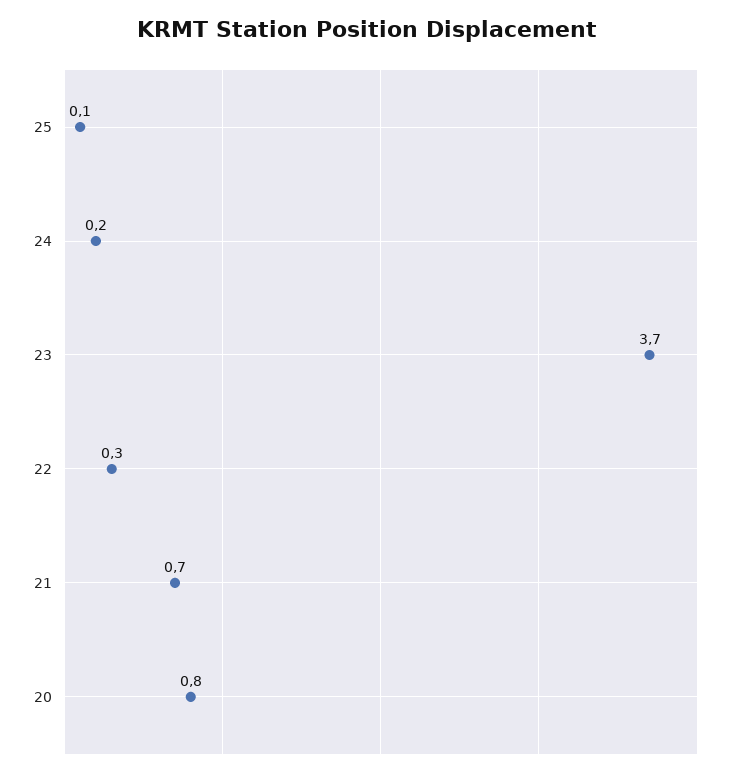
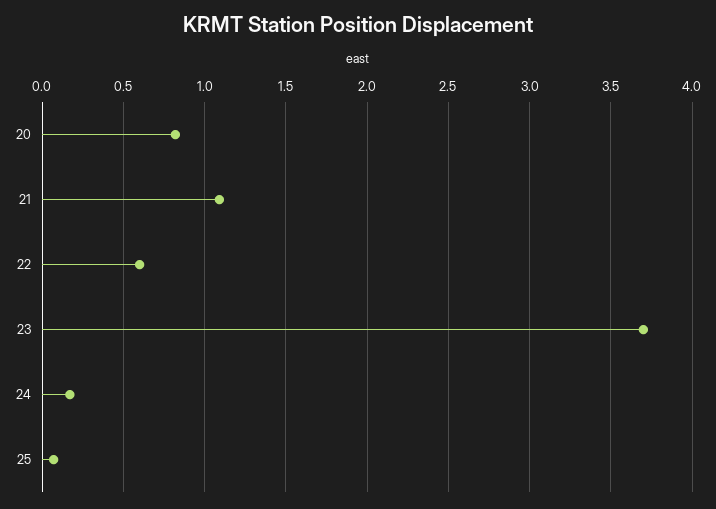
22: 0.3 -> 0.6
21: 0.7 -> 1.1

